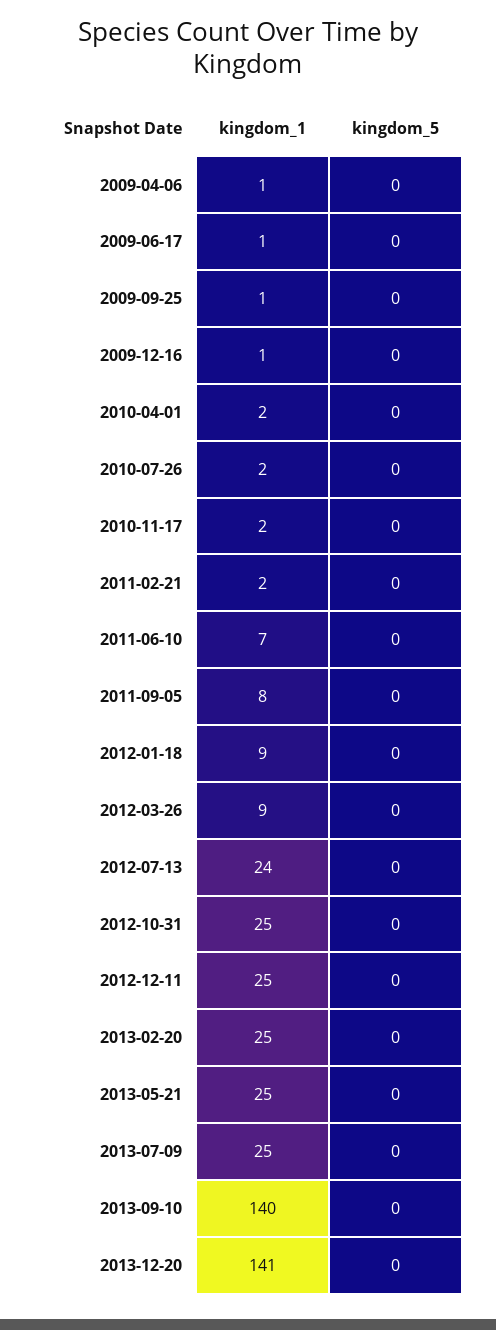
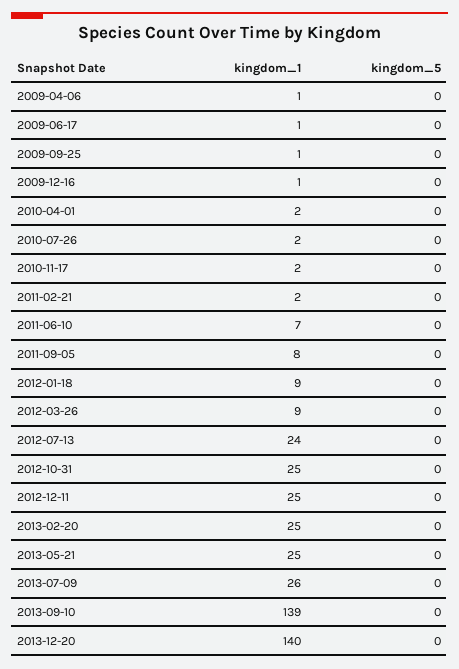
kingdom_1, 2013-07-09: 25 -> 26
kingdom_1, 2013-09-10: 140 -> 139
kingdom_1, 2013-12-20: 141 -> 140

